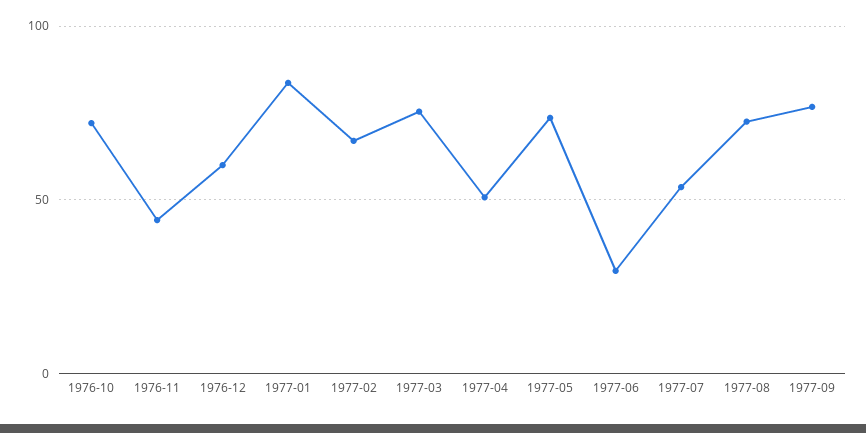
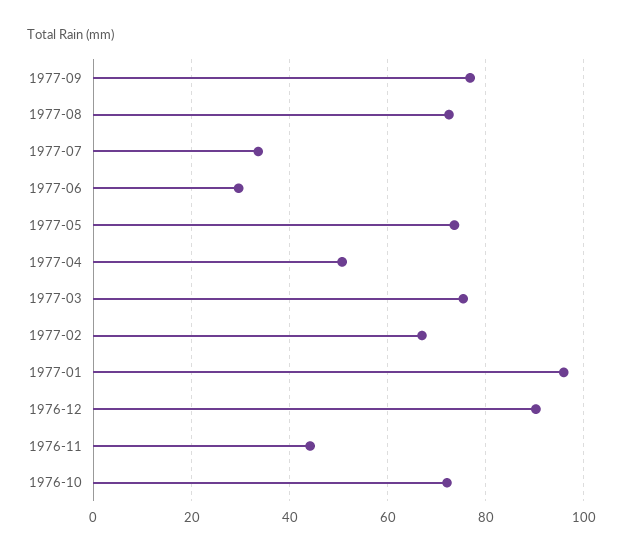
1976-12: 60 -> 90
1977-01: 85 -> 96
1977-07: 55 -> 34

